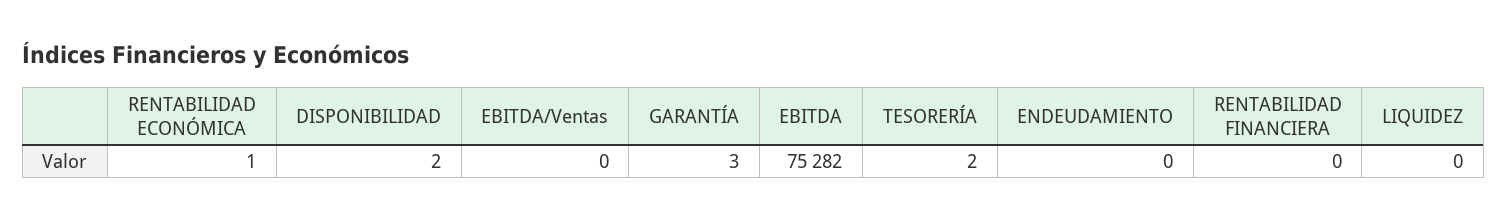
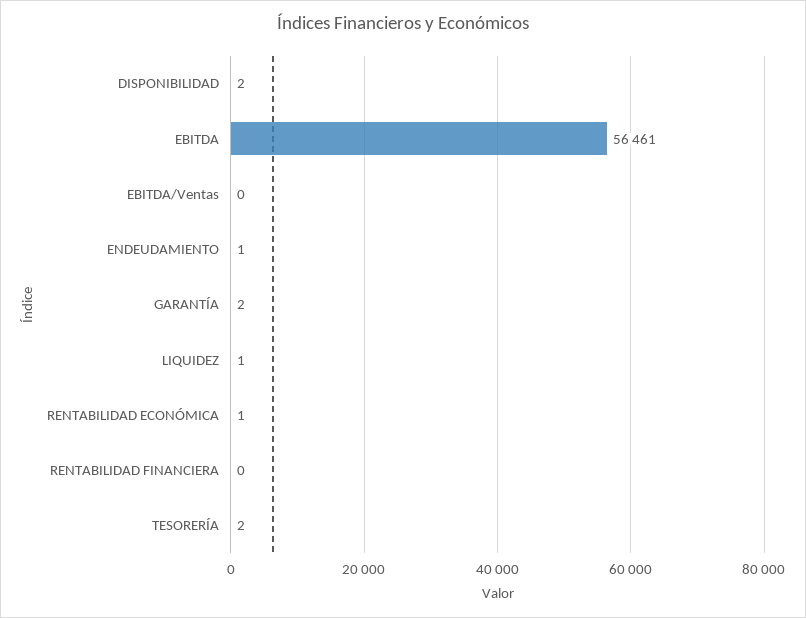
GARANTÍA: 3 -> 2
EBITDA: 75282 -> 56461
ENDEUDAMIENTO: 0 -> 1
LIQUIDEZ: 0 -> 1

